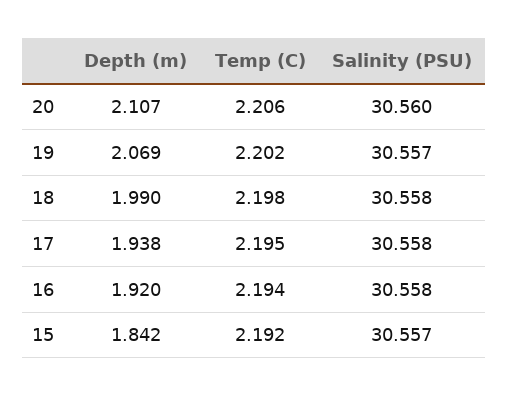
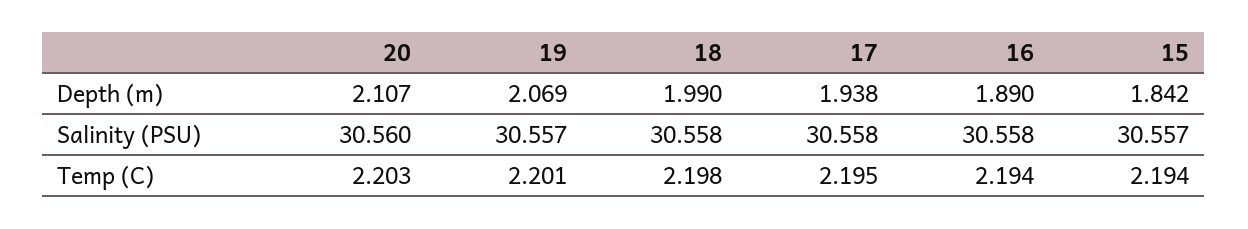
Temp (C), 20: 2.206 -> 2.203
Temp (C), 19: 2.202 -> 2.201
Depth (m), 16: 1.92 -> 1.89
Temp (C), 15: 2.192 -> 2.194

